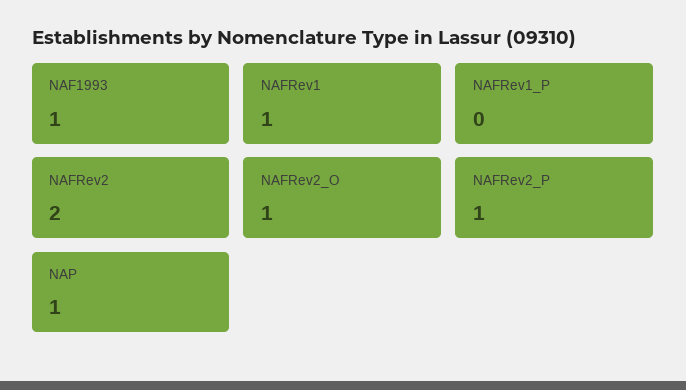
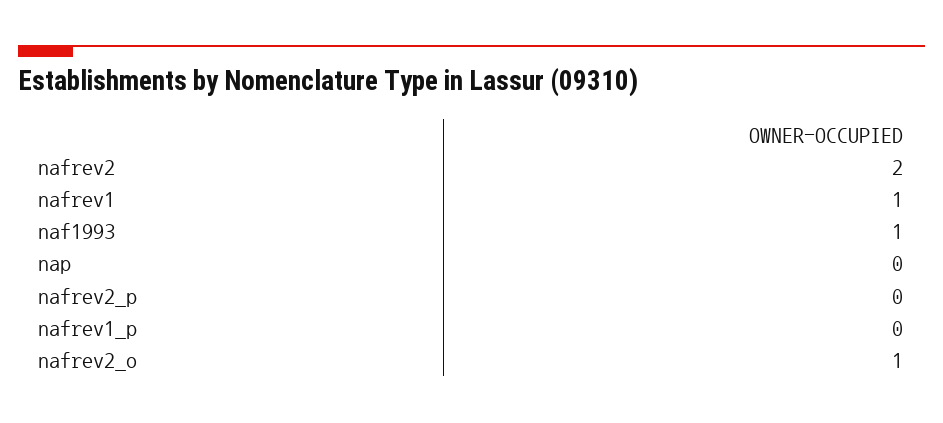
NAFRev2_P: 1 -> 0
NAP: 1 -> 0

